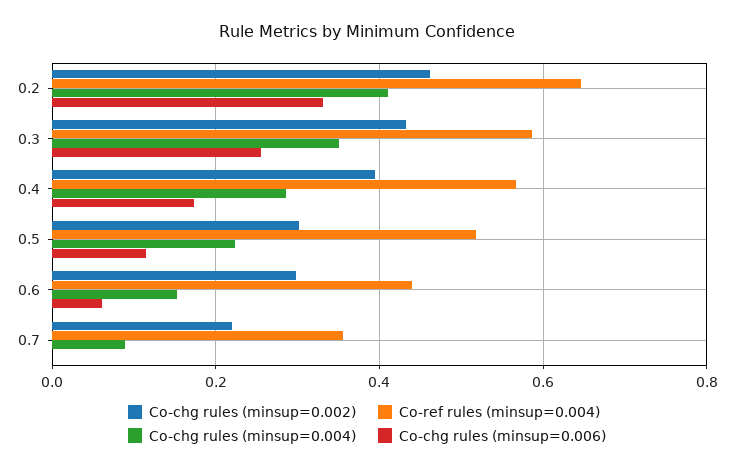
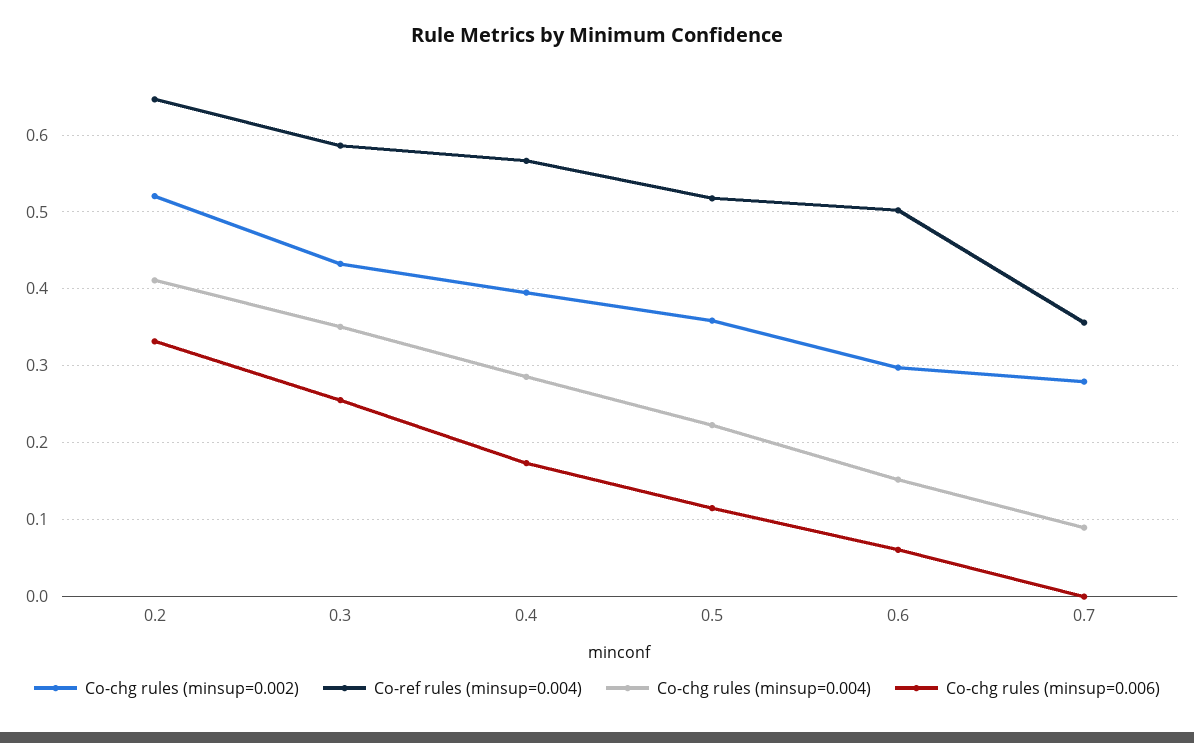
Co-chg rules (minsup=0.002), 0.2: 0.46 -> 0.52
Co-chg rules (minsup=0.002), 0.5: 0.3 -> 0.36
Co-ref rules (minsup=0.004), 0.6: 0.44 -> 0.5
Co-chg rules (minsup=0.002), 0.7: 0.22 -> 0.28

